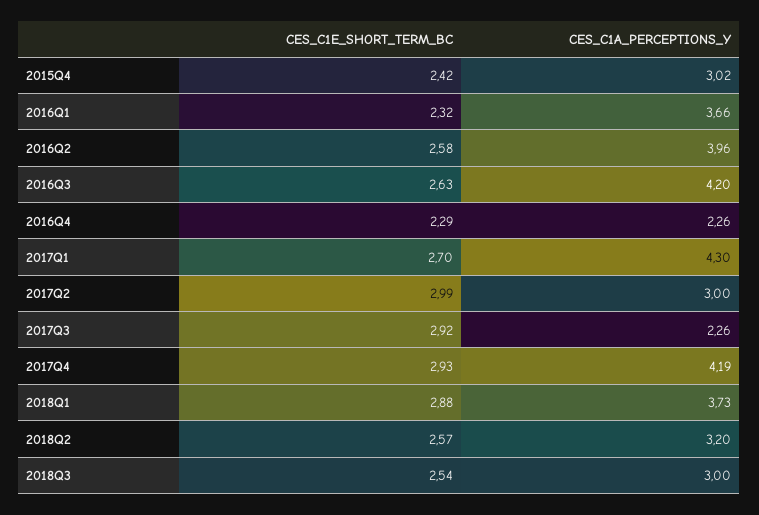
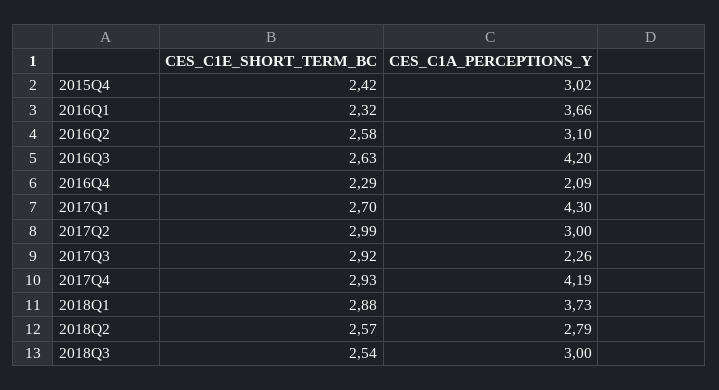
CES_C1A_PERCEPTIONS_Y, 2016Q2: 3.96 -> 3.1
CES_C1A_PERCEPTIONS_Y, 2016Q4: 2.26 -> 2.09
CES_C1A_PERCEPTIONS_Y, 2018Q2: 3.2 -> 2.79

